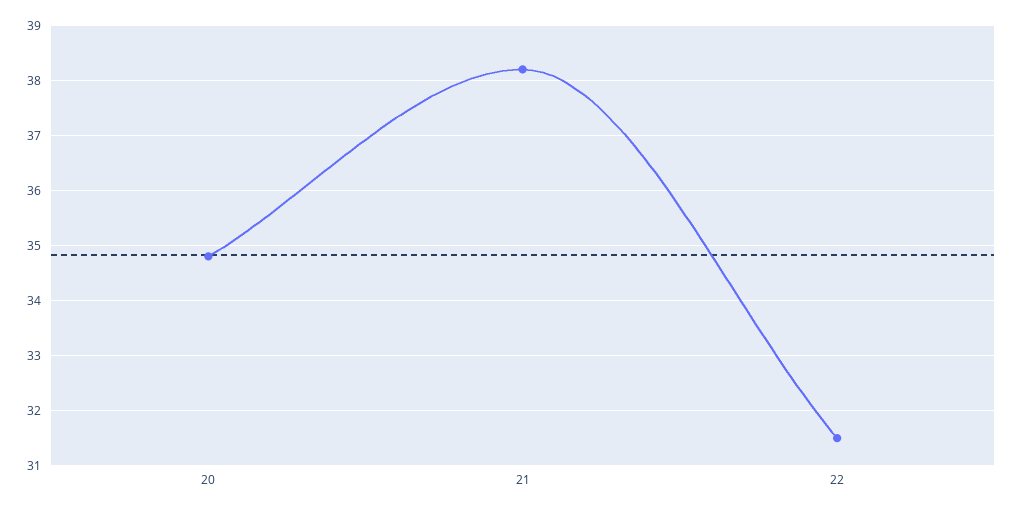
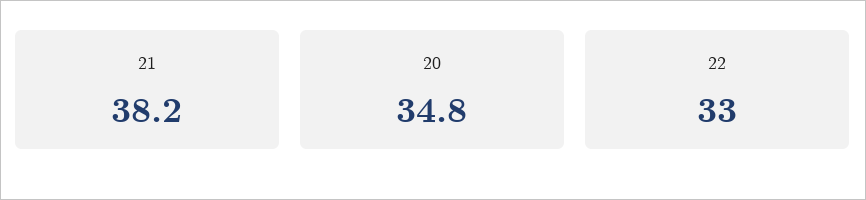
22: 31.5 -> 33

